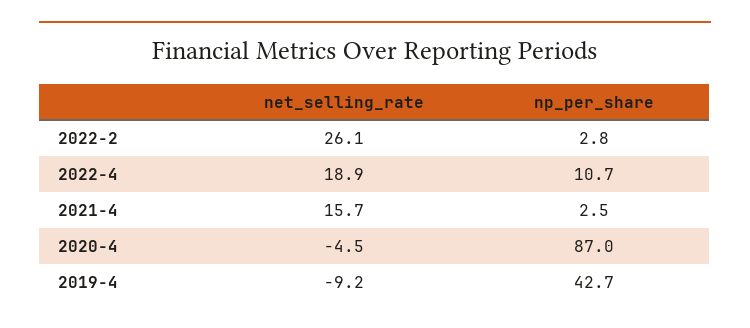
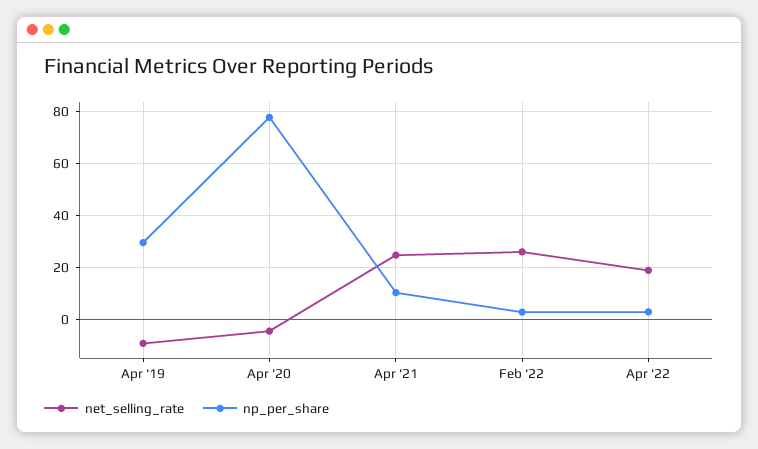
np_per_share, 2022-4: 10.7 -> 2.5
net_selling_rate, 2021-4: 15.7 -> 25
np_per_share, 2021-4: 2.5 -> 10
np_per_share, 2020-4: 87 -> 77.5
np_per_share, 2019-4: 42.7 -> 30

